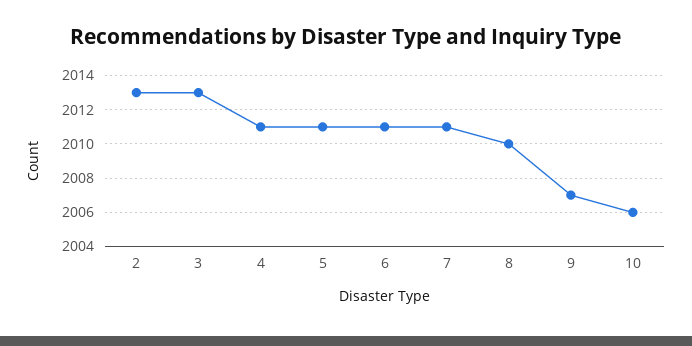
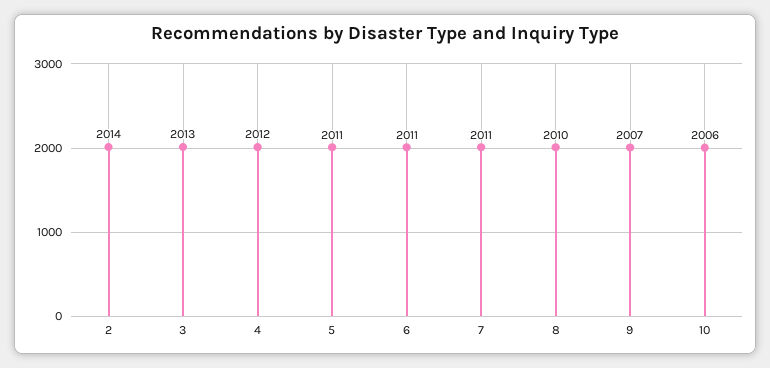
2: 2013 -> 2014
4: 2011 -> 2012

